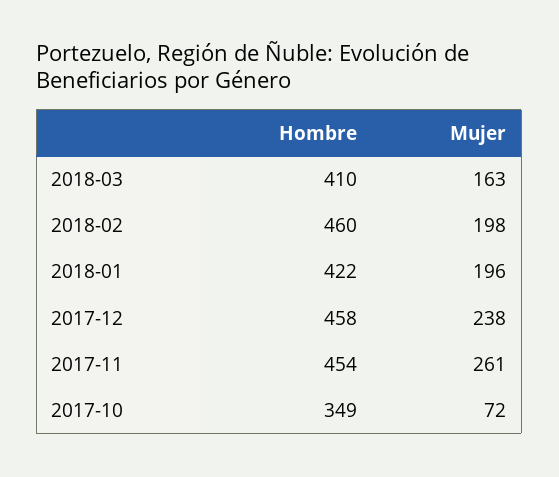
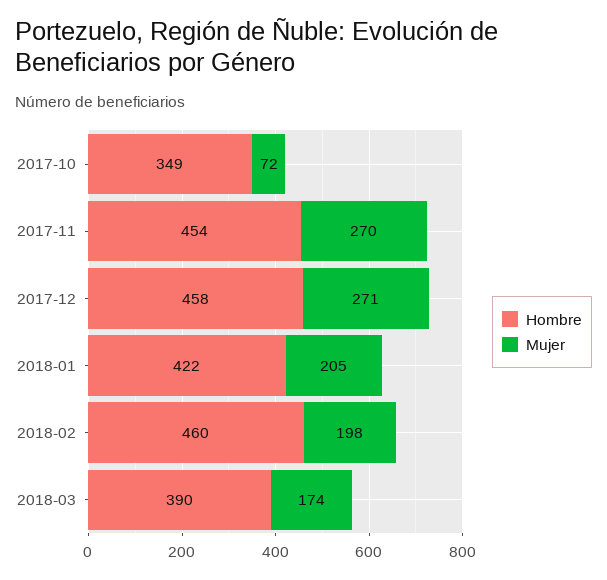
Hombre, 2018-03: 410 -> 390
Mujer, 2018-03: 163 -> 174
Mujer, 2018-01: 196 -> 205
Mujer, 2017-12: 238 -> 271
Mujer, 2017-11: 261 -> 270

